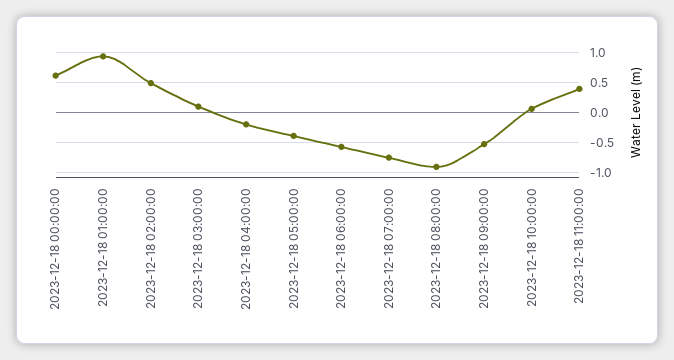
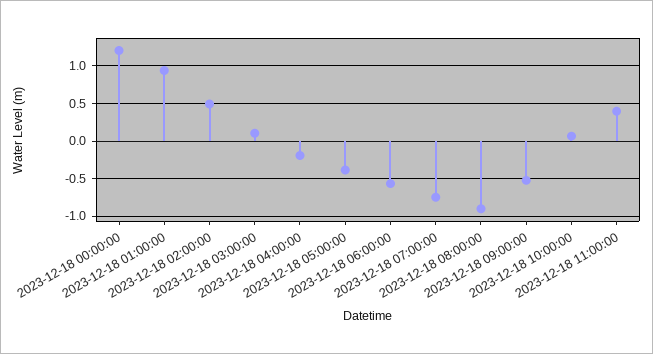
2023-12-18 00:00:00: 0.6 -> 1.2

